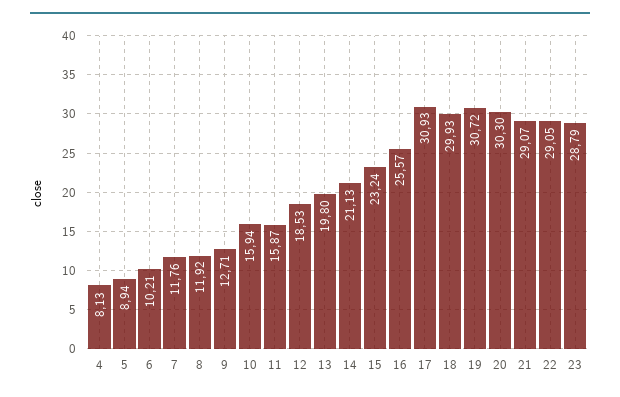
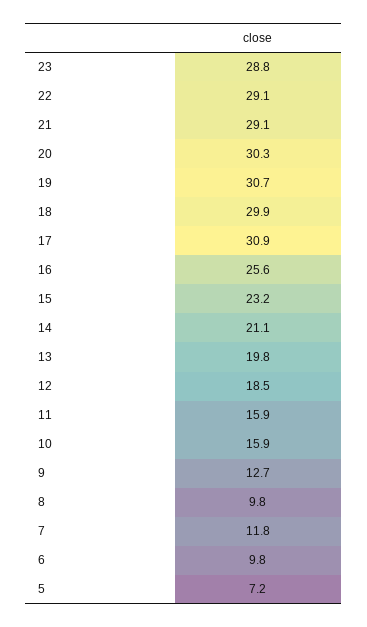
4: 8.13 -> none
5: 8.94 -> 7.2
6: 10.21 -> 9.8
8: 11.92 -> 9.8

